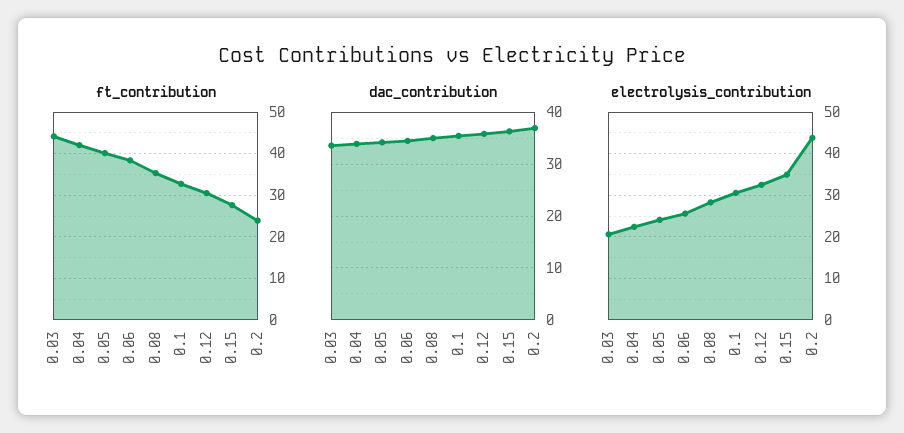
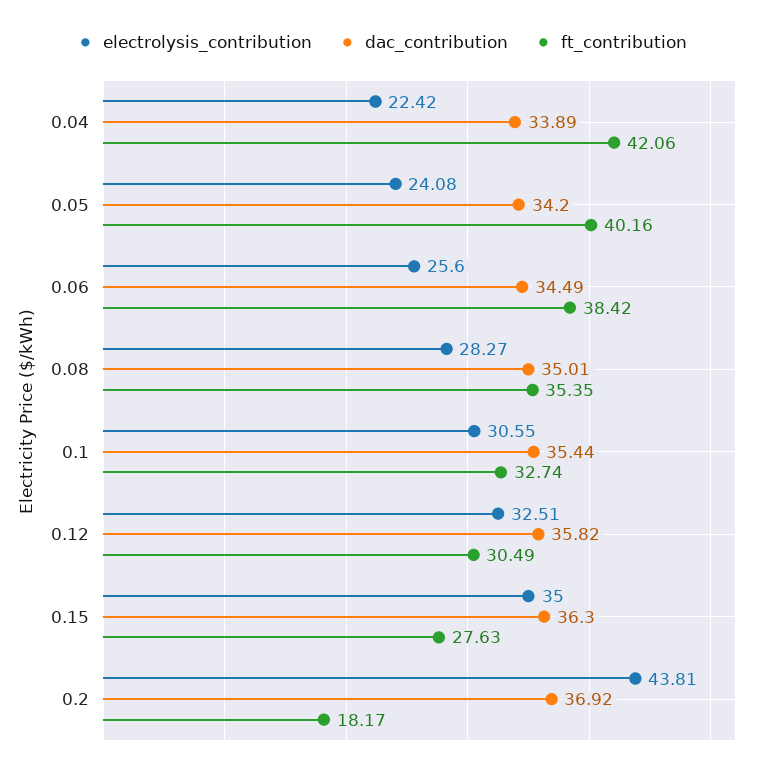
ft_contribution, 0.03: 44 -> none
ft_contribution, 0.2: 24 -> 18.17
dac_contribution, 0.03: 34 -> none
electrolysis_contribution, 0.03: 20 -> none

